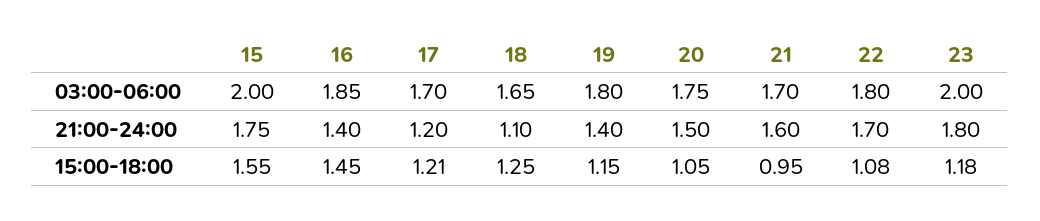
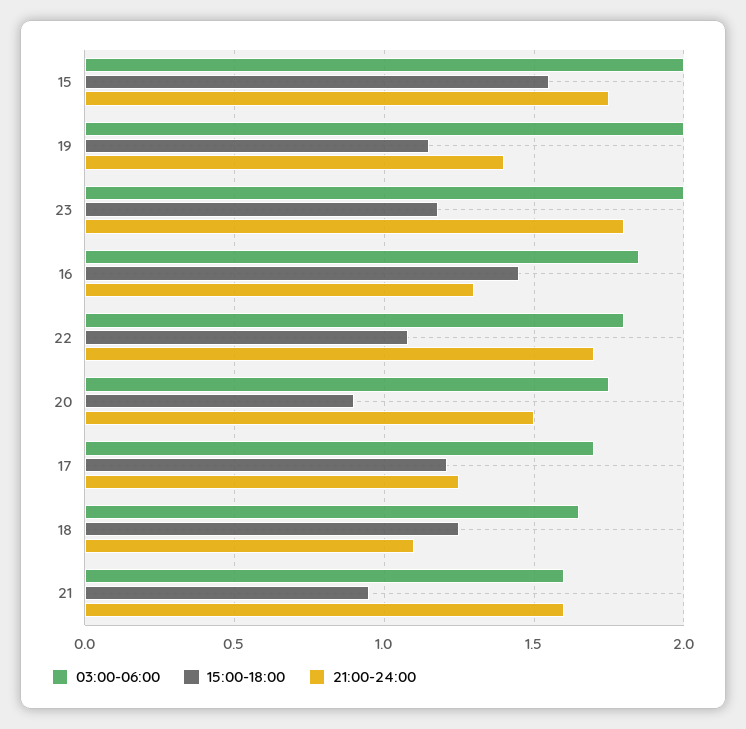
03:00-06:00, 19: 1.8 -> 2
03:00-06:00, 21: 1.7 -> 1.6
21:00-24:00, 16: 1.4 -> 1.3
21:00-24:00, 17: 1.2 -> 1.25
15:00-18:00, 20: 1.05 -> 0.9

